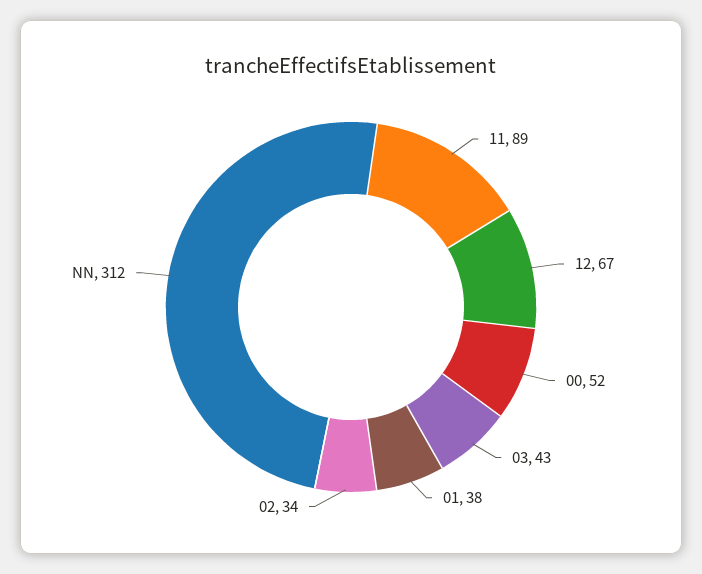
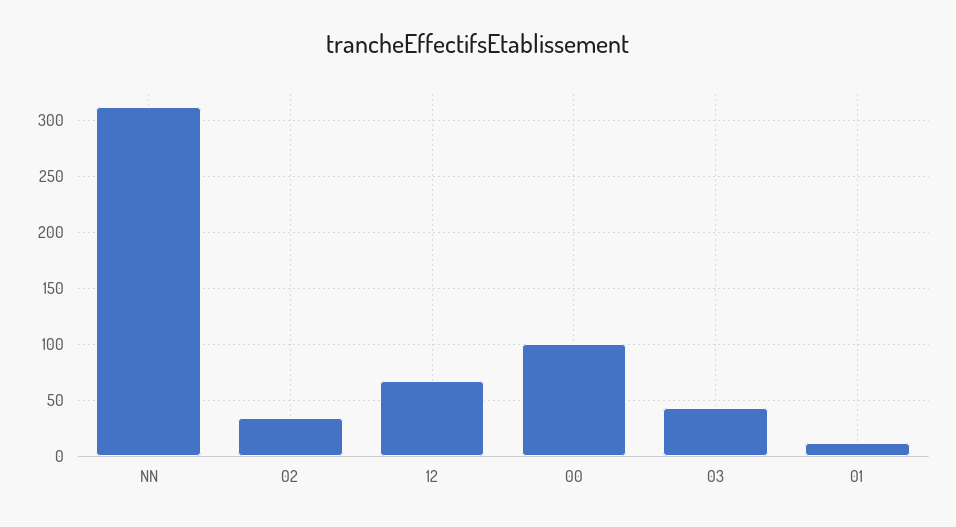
11: 89 -> none
00: 52 -> 100
01: 38 -> 10

